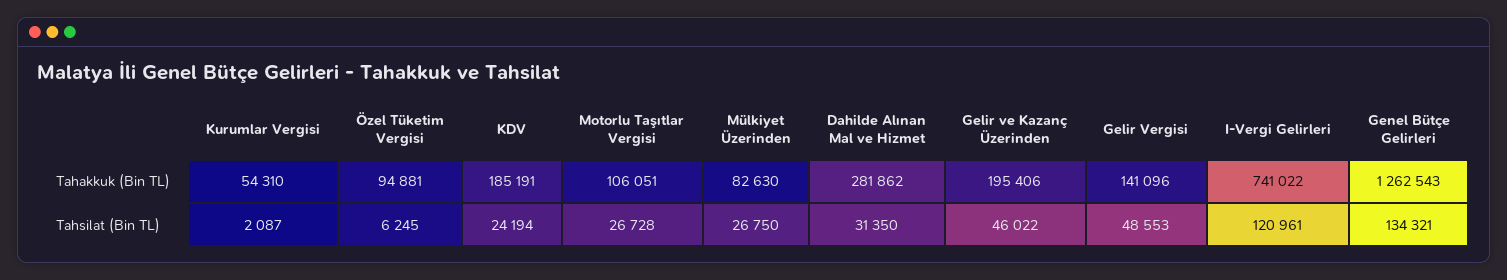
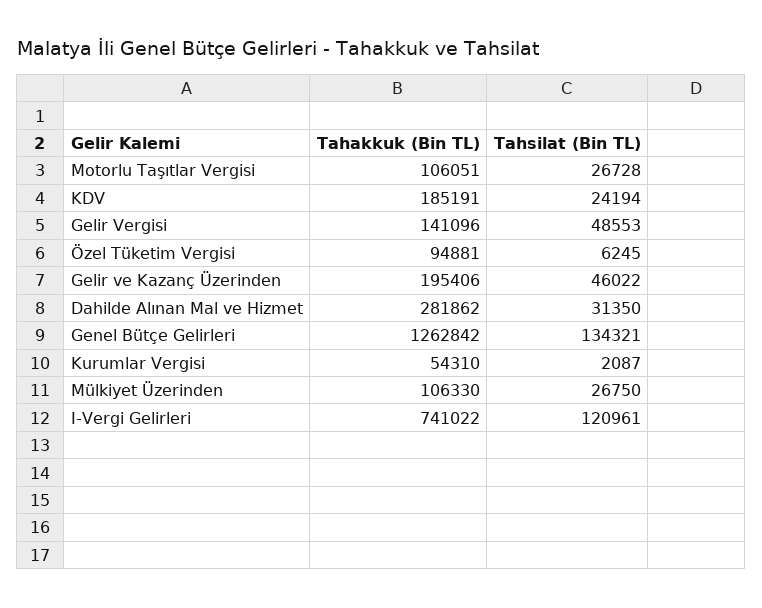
Mülkiyet Üzerinden, Tahakkuk (Bin TL): 82630 -> 106330
Genel Bütçe Gelirleri, Tahakkuk (Bin TL): 1262543 -> 1262842

